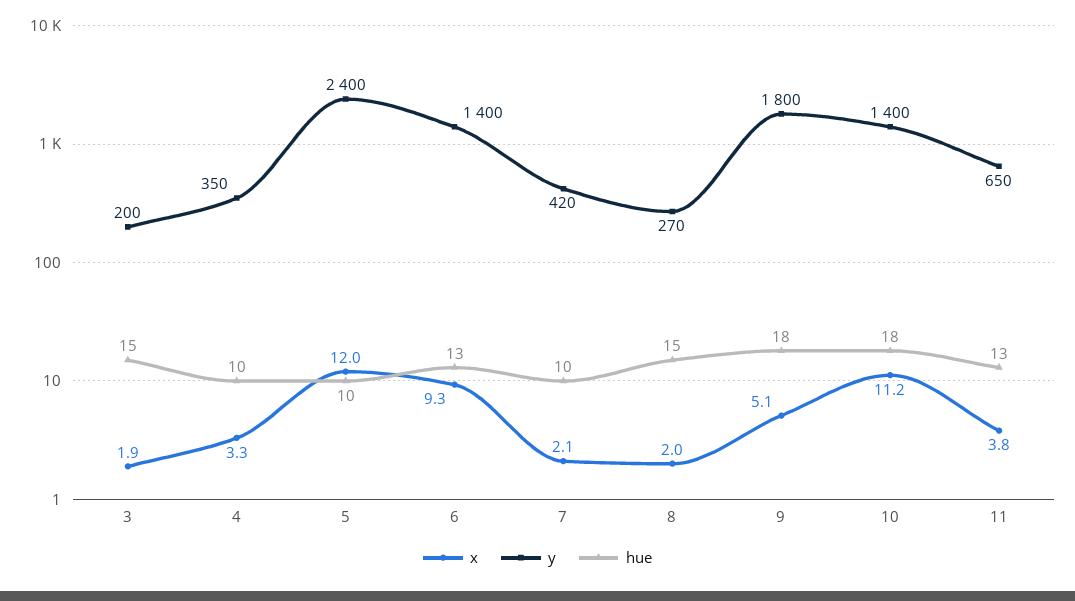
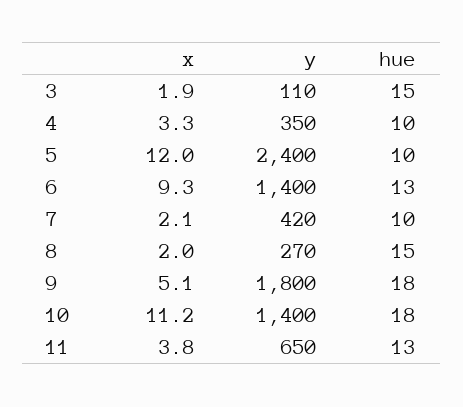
y, 3: 200 -> 110

